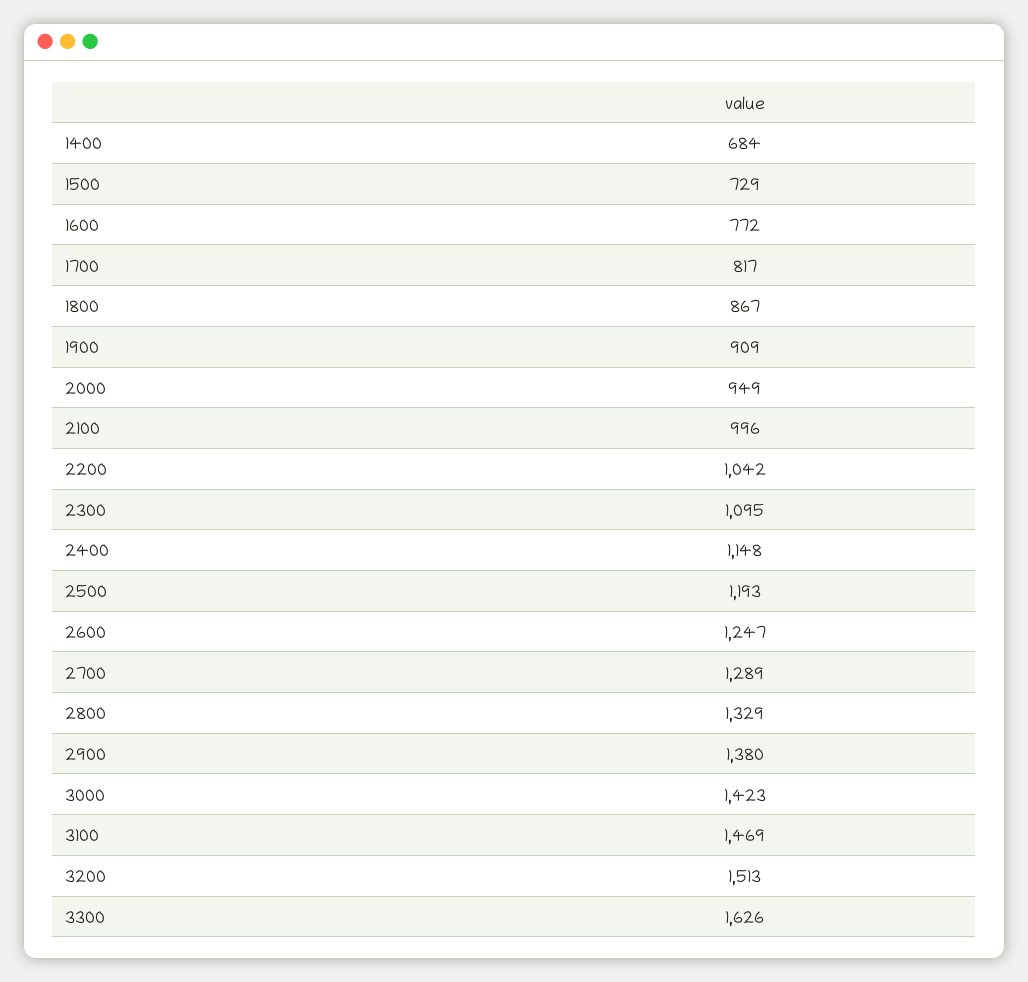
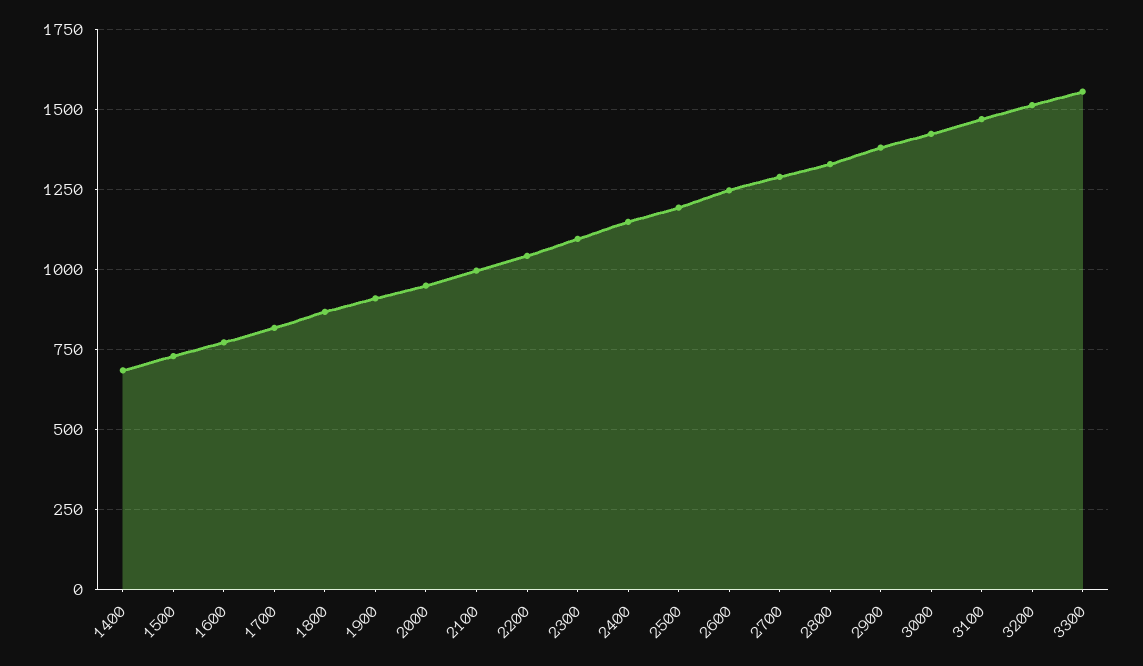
3300: 1626 -> 1550

